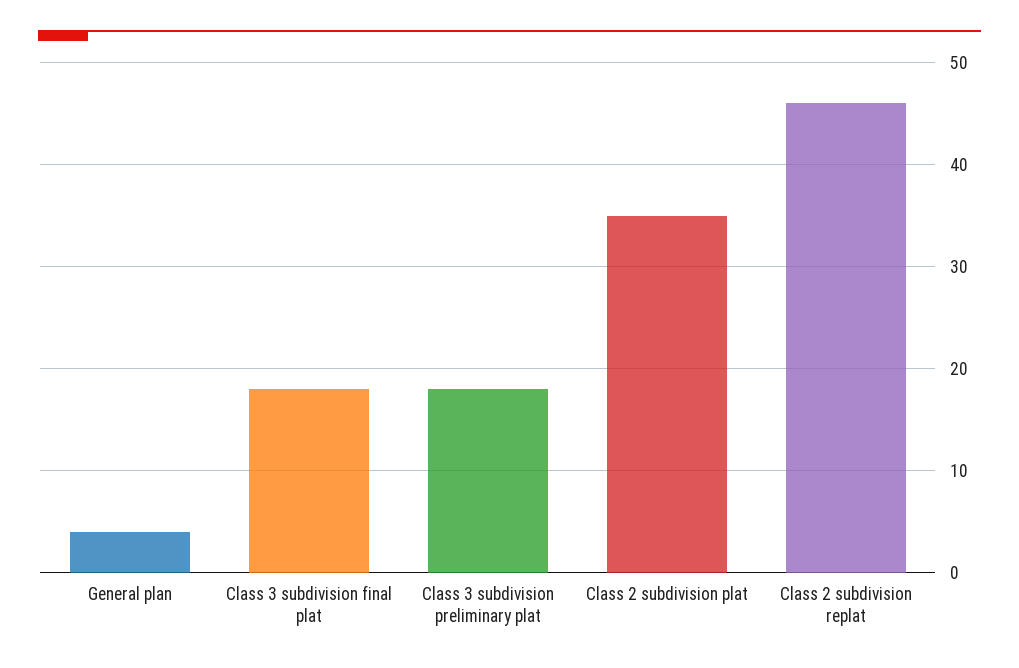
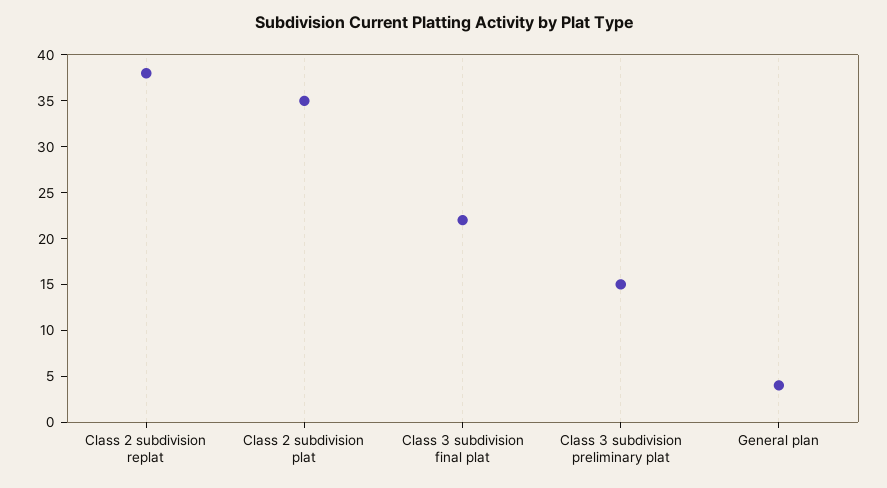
Class 3 subdivision final plat: 18 -> 22
Class 3 subdivision preliminary plat: 18 -> 15
Class 2 subdivision replat: 46 -> 38

